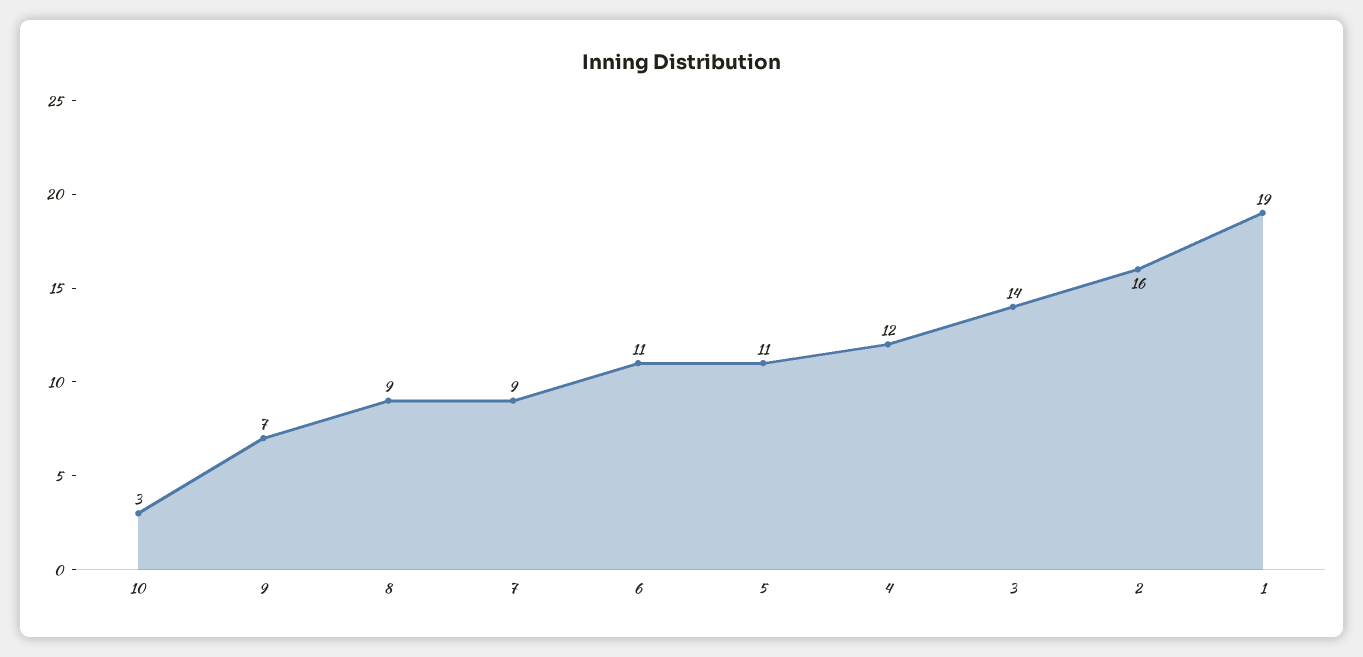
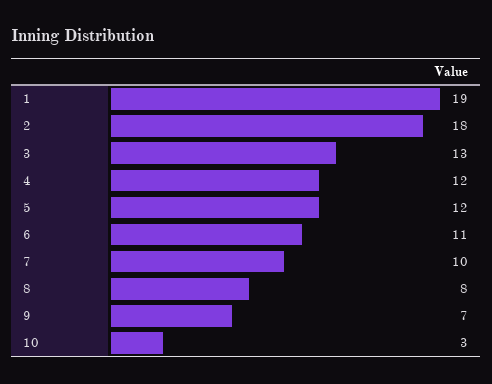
8: 9 -> 8
7: 9 -> 10
5: 11 -> 12
3: 14 -> 13
2: 16 -> 18

